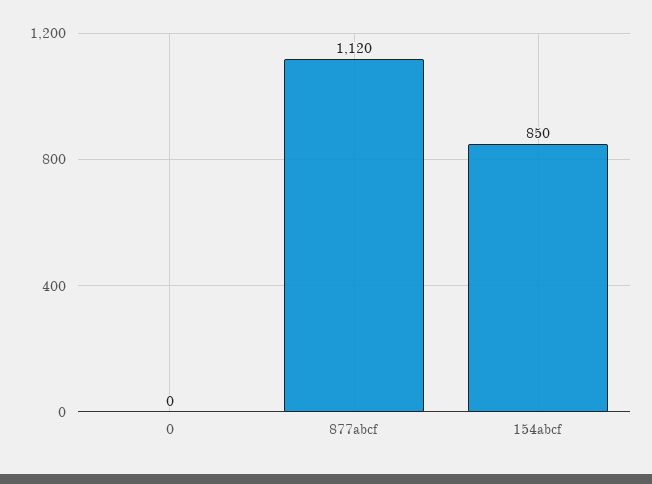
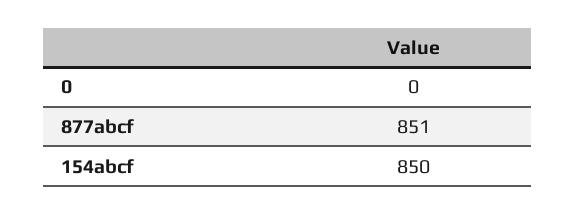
877abcf: 1120 -> 851

